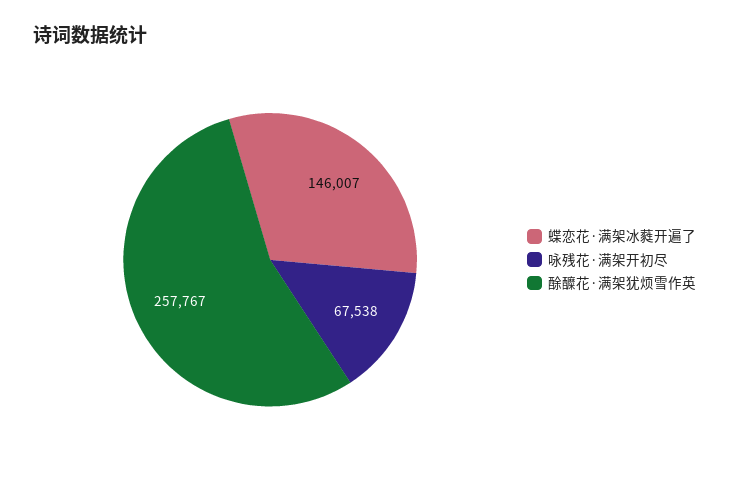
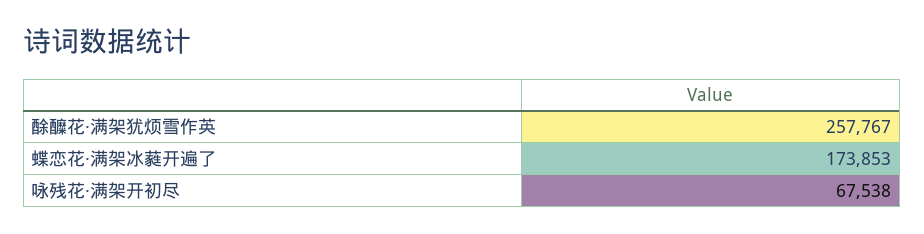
蝶恋花·满架冰蕤开遍了: 146007 -> 173853

